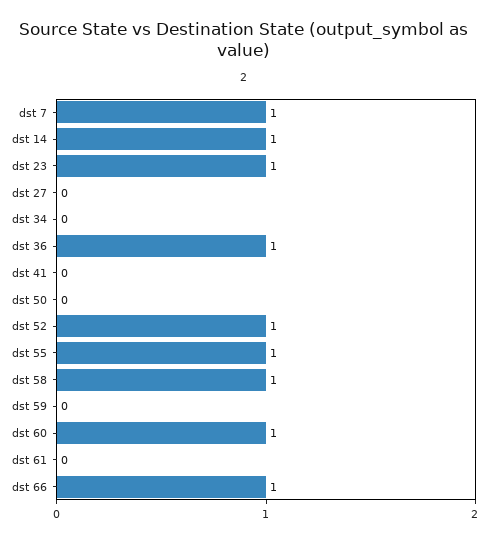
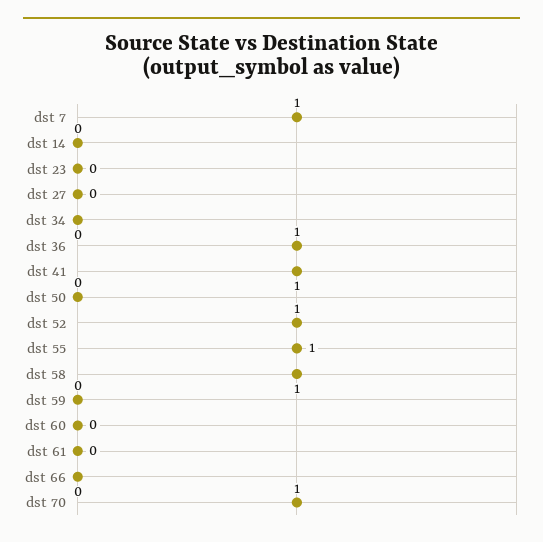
dst 14: 1 -> 0
dst 23: 1 -> 0
dst 41: 0 -> 1
dst 60: 1 -> 0
dst 66: 1 -> 0
dst 70: none -> 1

